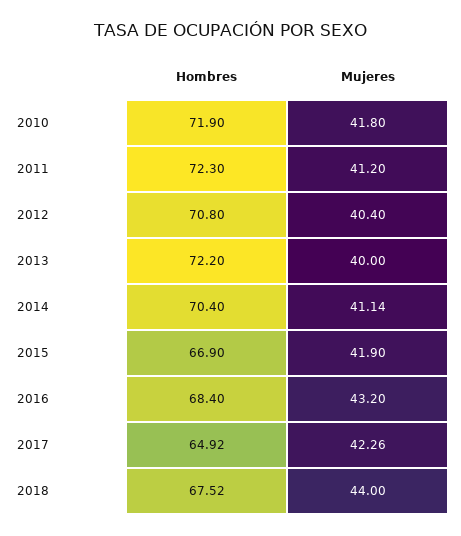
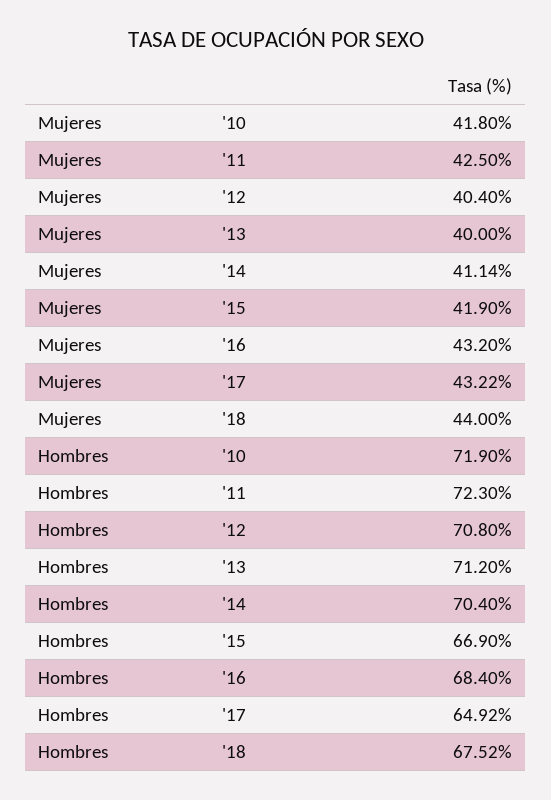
Mujeres, 2011: 41.2 -> 42.5
Hombres, 2013: 72.2 -> 71.2
Mujeres, 2017: 42.26 -> 43.22

